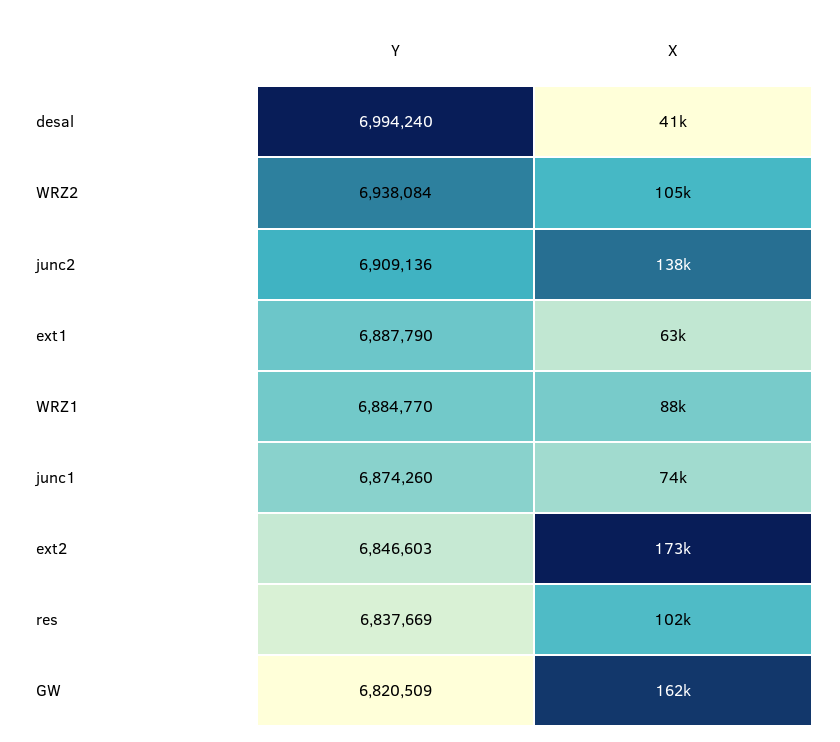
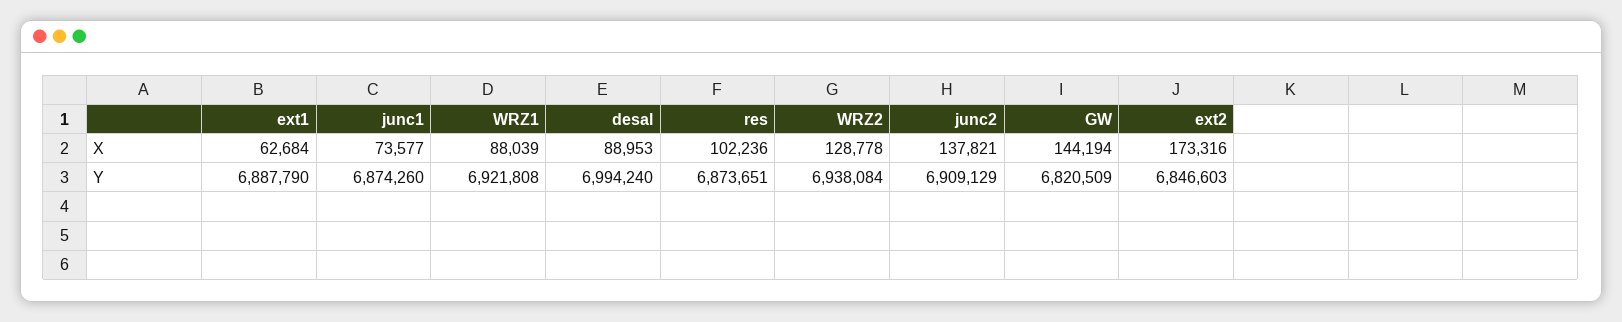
X, desal: 41000 -> 88953
X, WRZ2: 105000 -> 128778
Y, junc2: 6909136 -> 6909129
Y, WRZ1: 6884770 -> 6921808
Y, res: 6837669 -> 6873651
X, GW: 162000 -> 144194

